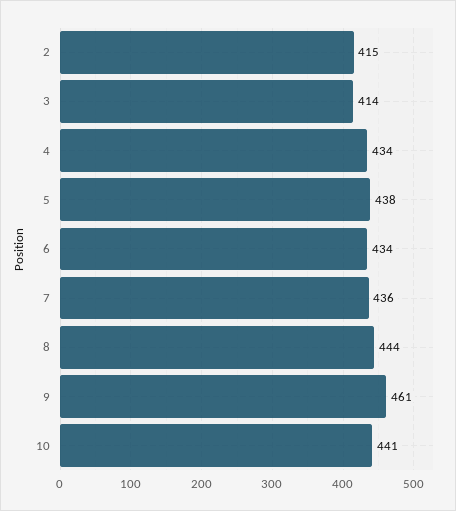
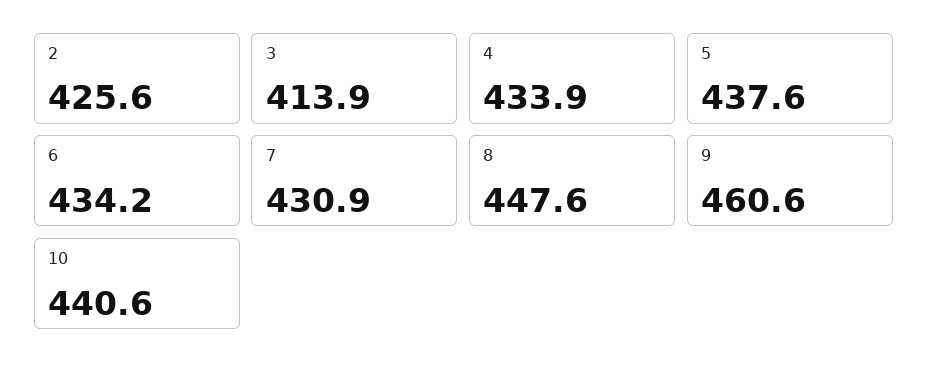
2: 415 -> 425.6
7: 436 -> 430.9
8: 444 -> 447.6

